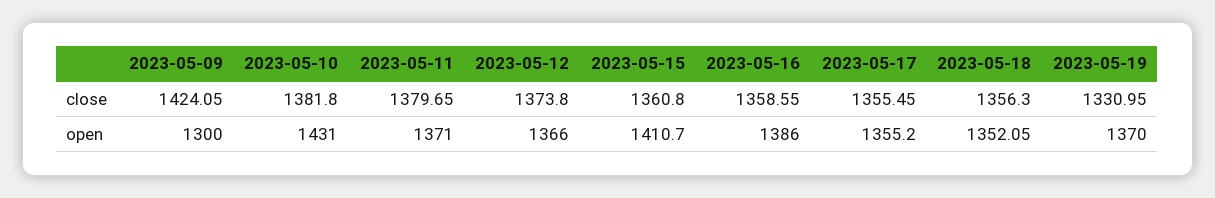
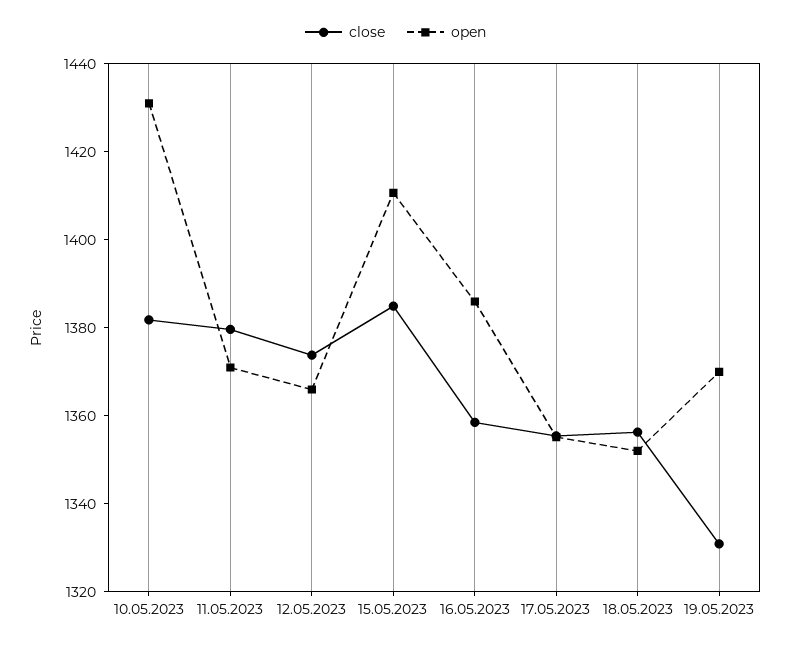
close, 2023-05-09: 1424.05 -> none
close, 2023-05-15: 1360.8 -> 1385
open, 2023-05-09: 1300 -> none

